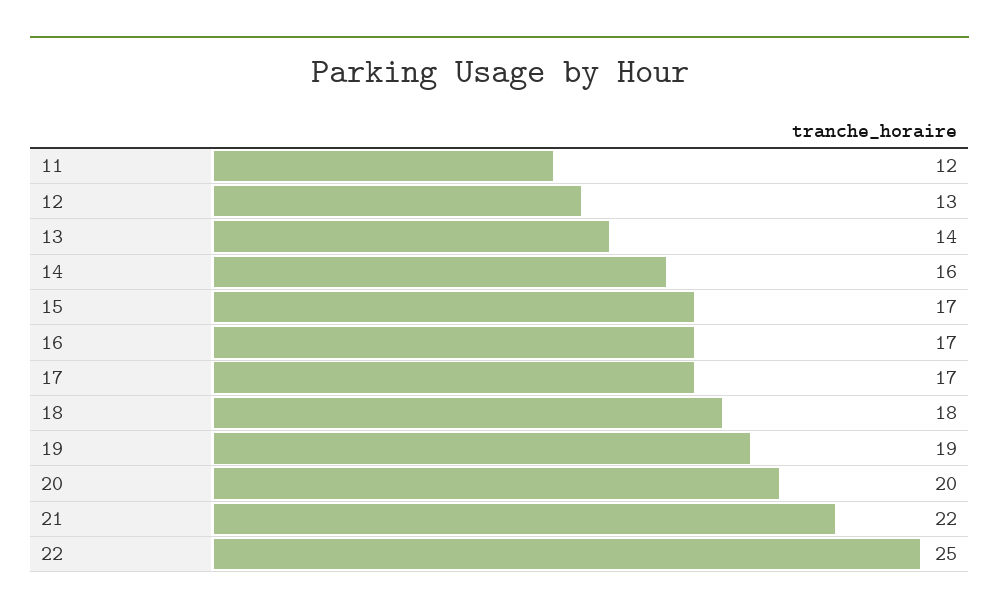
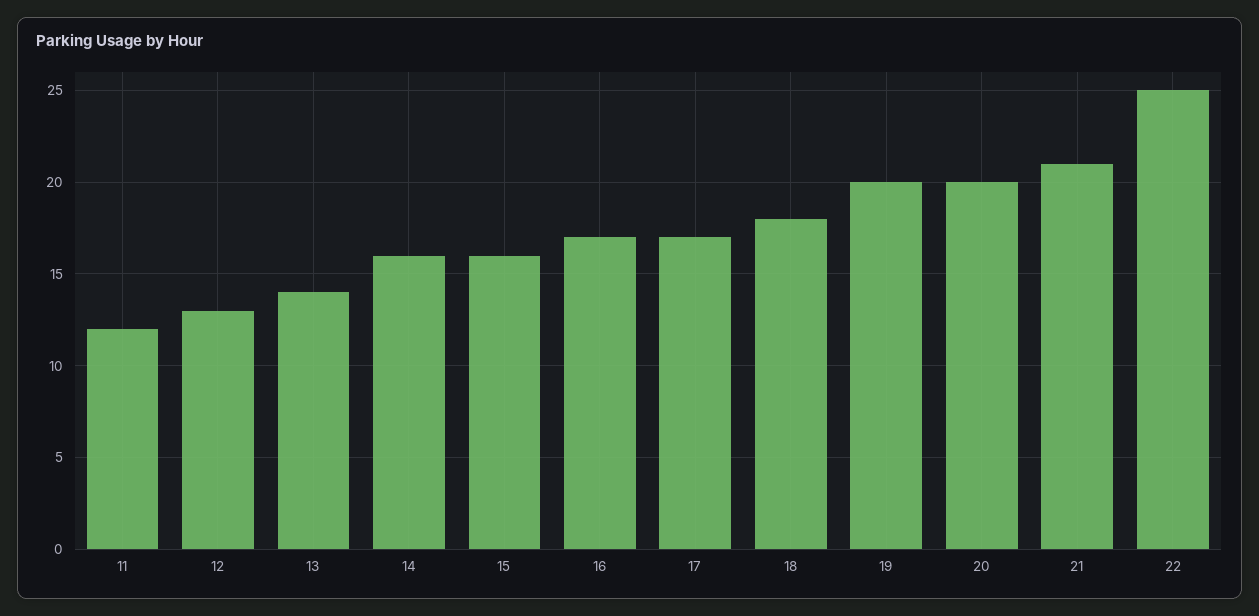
15: 17 -> 16
19: 19 -> 20
21: 22 -> 21

